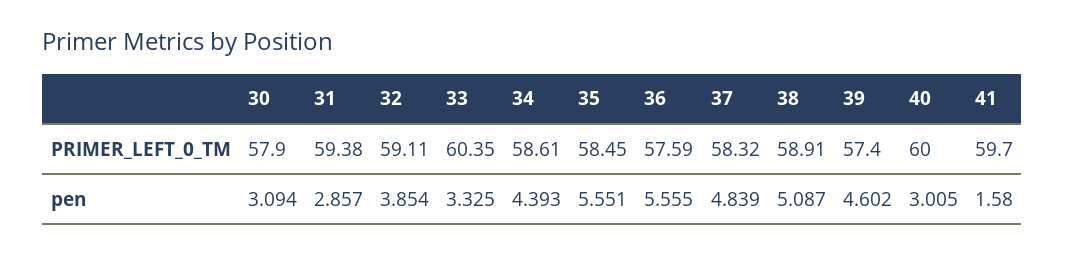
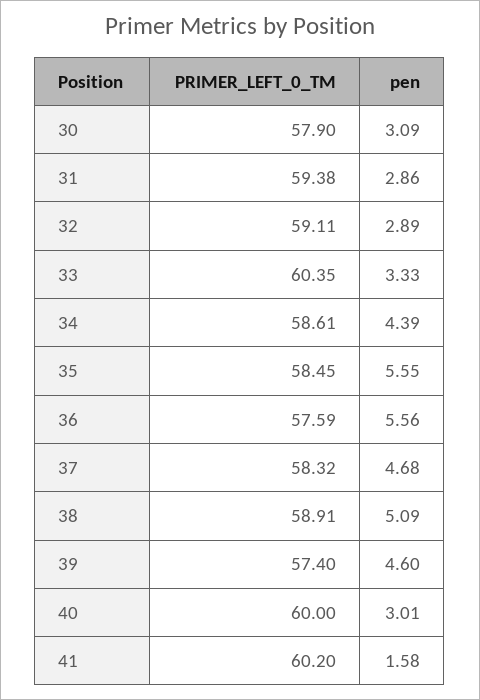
41, PRIMER_LEFT_0_TM: 59.7 -> 60.2
32, pen: 3.854 -> 2.89
37, pen: 4.839 -> 4.68

